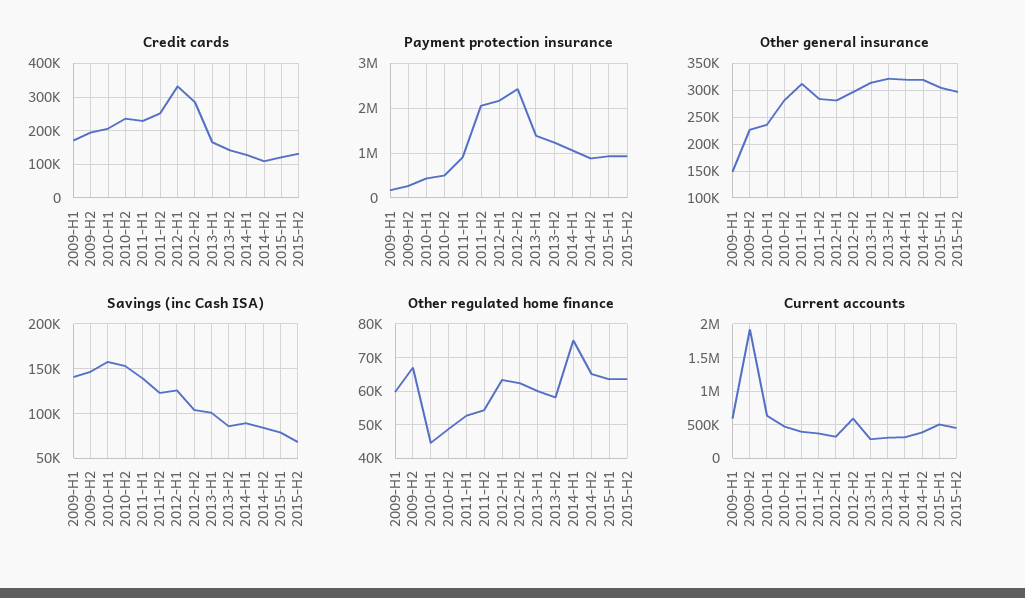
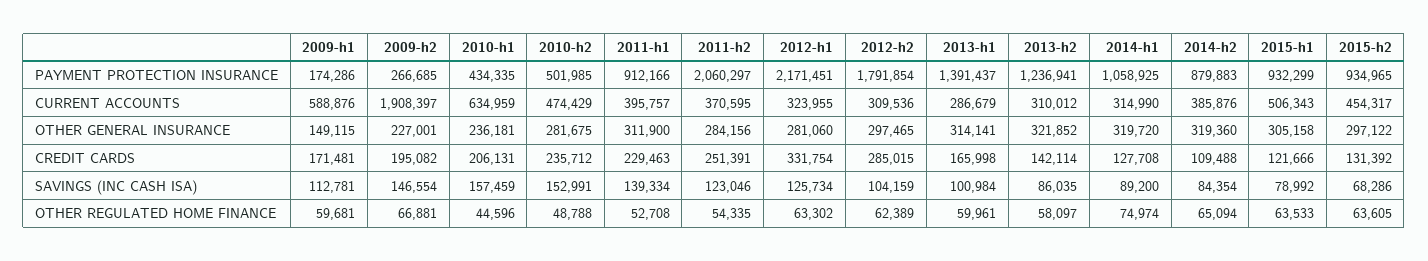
Payment protection insurance, 2012-H2: 2400000 -> 1791854
Savings (inc Cash ISA), 2009-H1: 140000 -> 112781
Current accounts, 2012-H2: 600000 -> 309536

